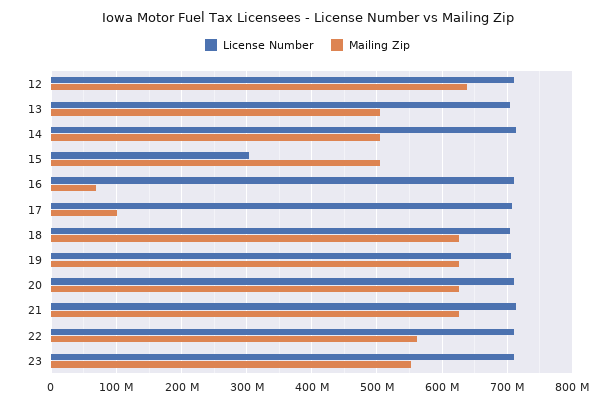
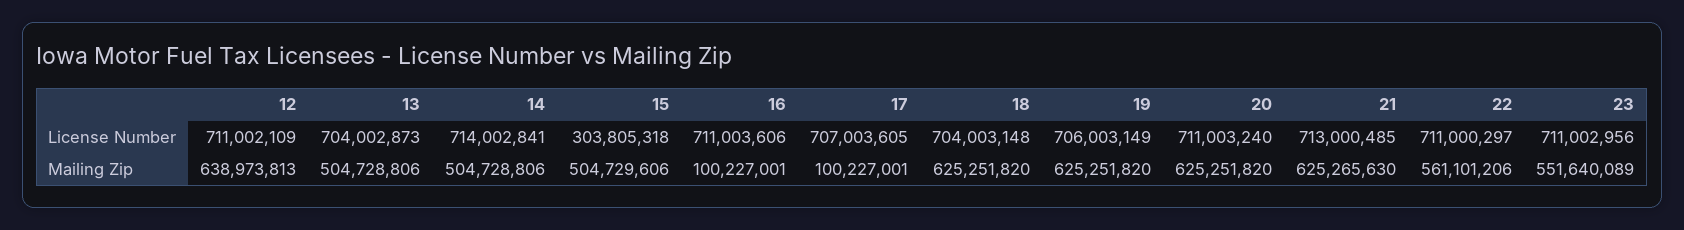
Mailing Zip, 16: 70000000 -> 100227001

